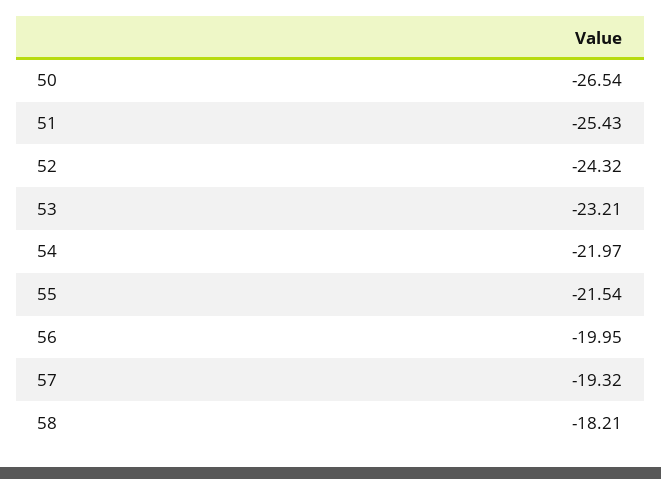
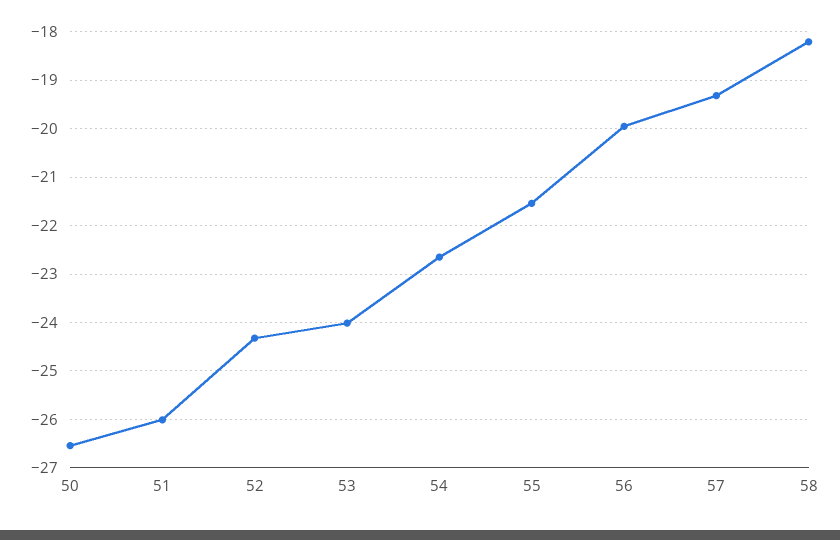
51: -25.43 -> -26
53: -23.21 -> -24
54: -21.97 -> -22.6

